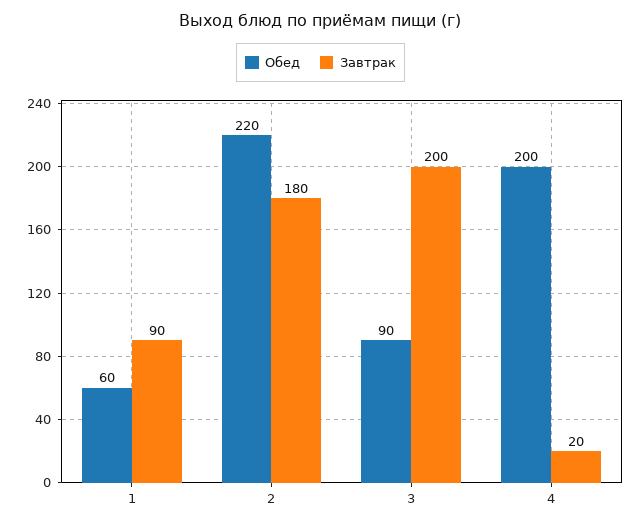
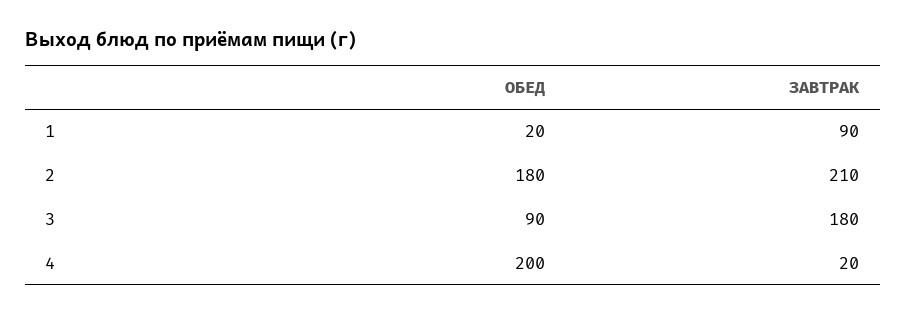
Обед, 1: 60 -> 20
Обед, 2: 220 -> 180
Завтрак, 2: 180 -> 210
Завтрак, 3: 200 -> 180

